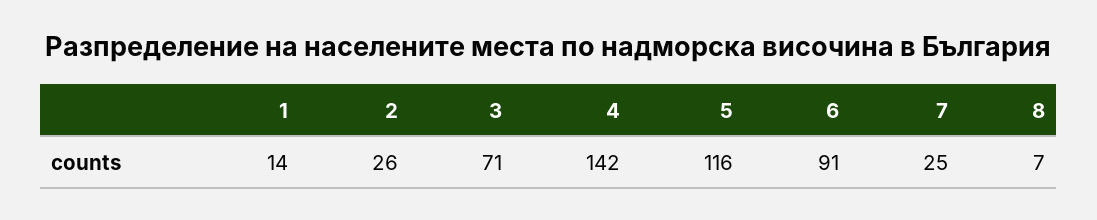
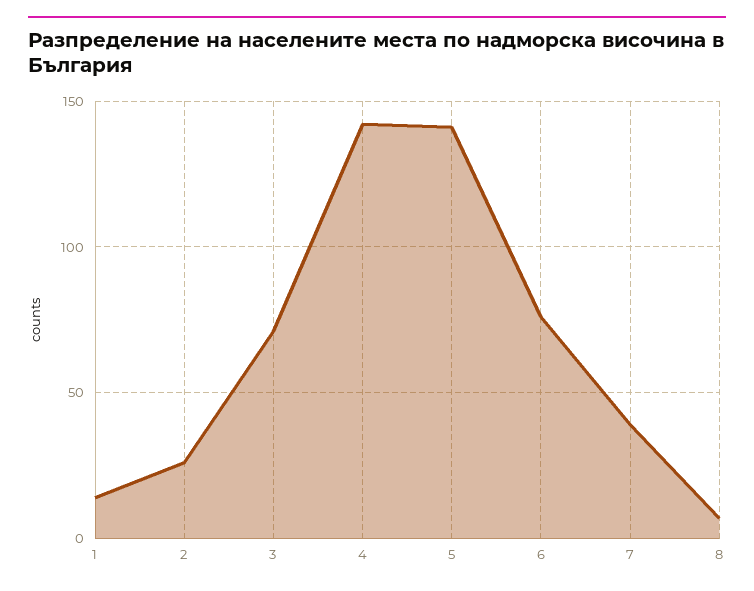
5: 116 -> 140
6: 91 -> 75
7: 25 -> 40

